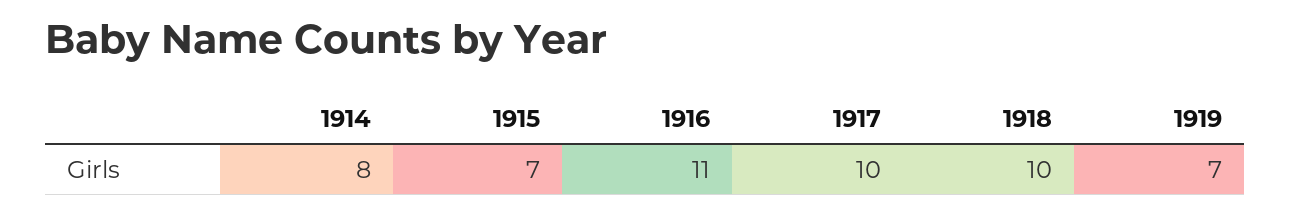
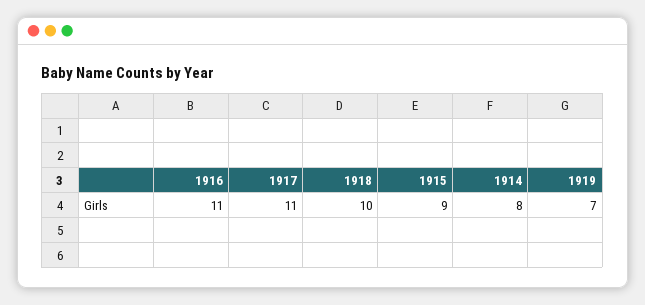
1915: 7 -> 9
1917: 10 -> 11

